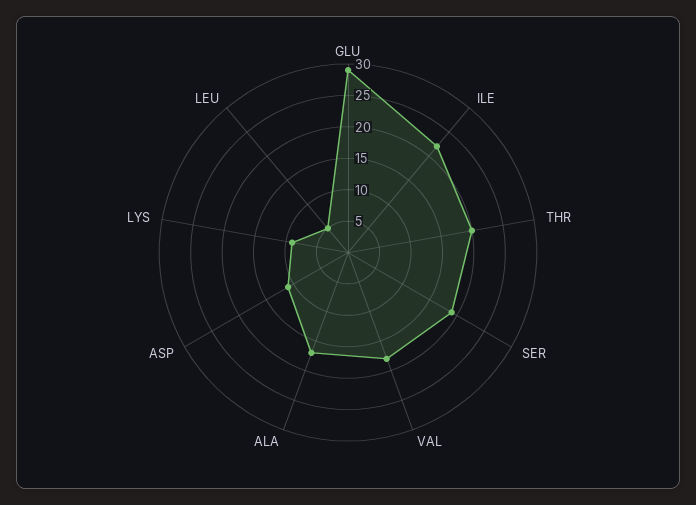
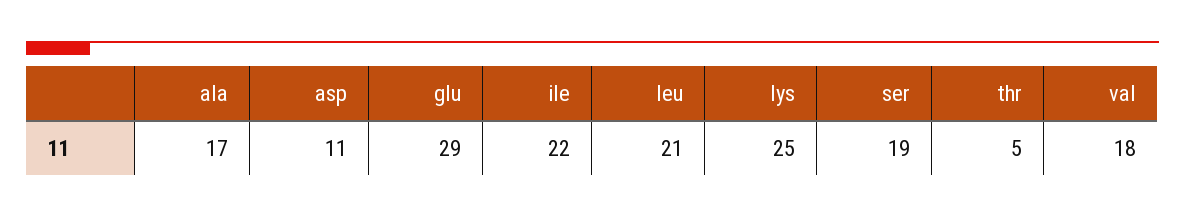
THR: 20 -> 5
LYS: 10 -> 25
LEU: 5 -> 21

